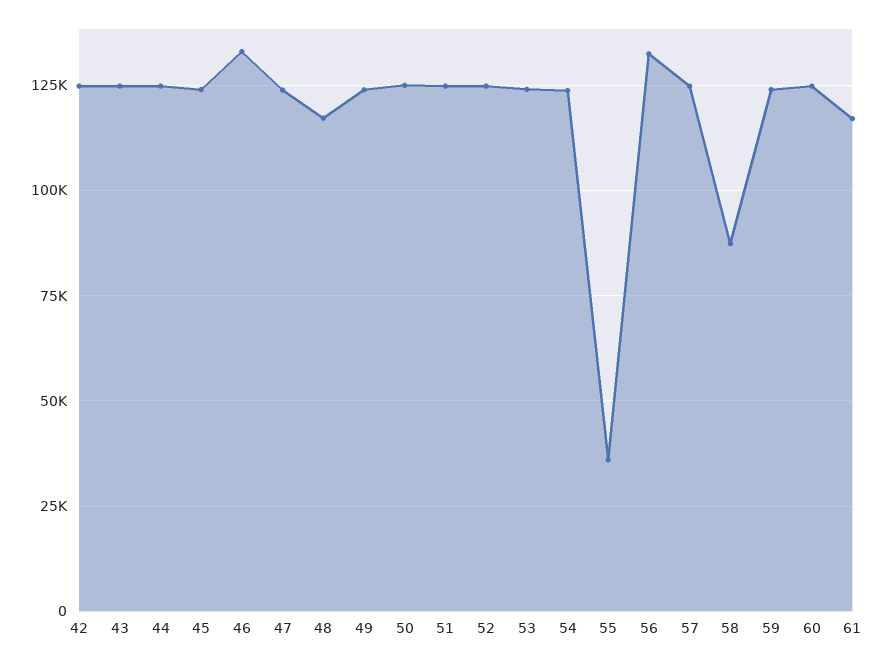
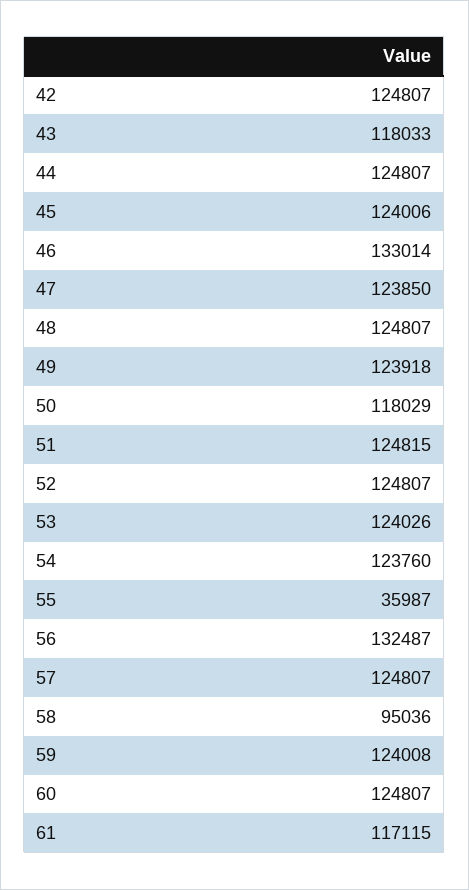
43: 125000 -> 118033
48: 117500 -> 124807
50: 125000 -> 118029
58: 87500 -> 95036

